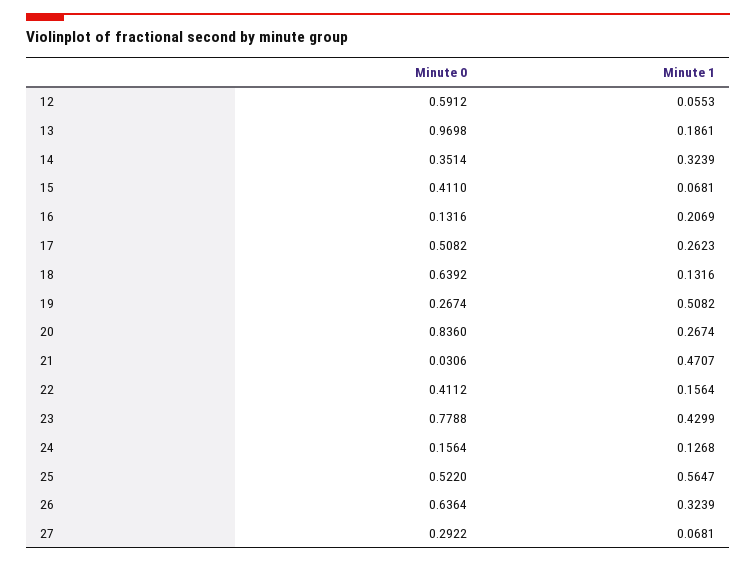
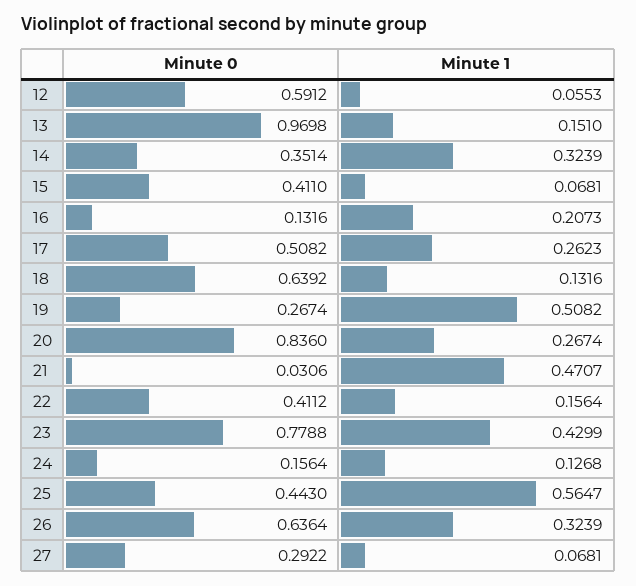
Minute 1, 13: 0.1861 -> 0.151
Minute 1, 16: 0.2069 -> 0.2073
Minute 0, 25: 0.522 -> 0.443

